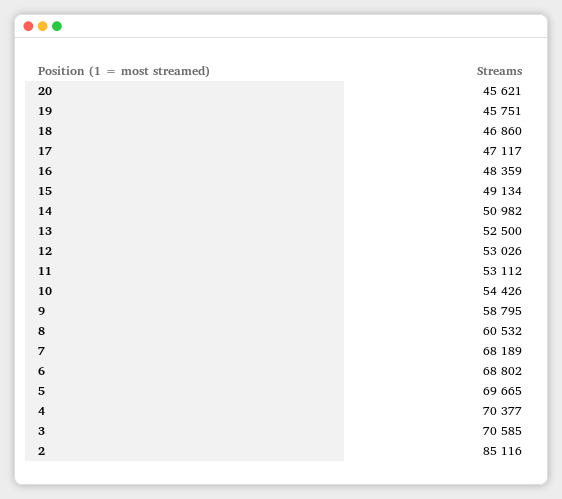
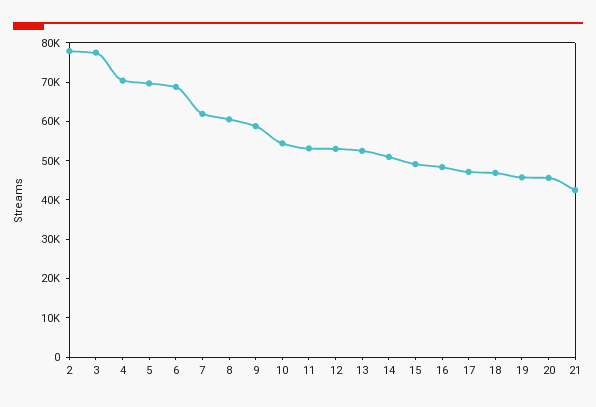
7: 68189 -> 62500
3: 70585 -> 77500
2: 85116 -> 77500
21: none -> 42500

